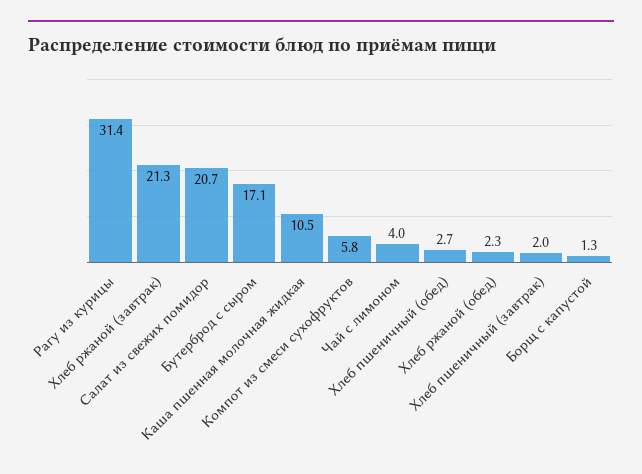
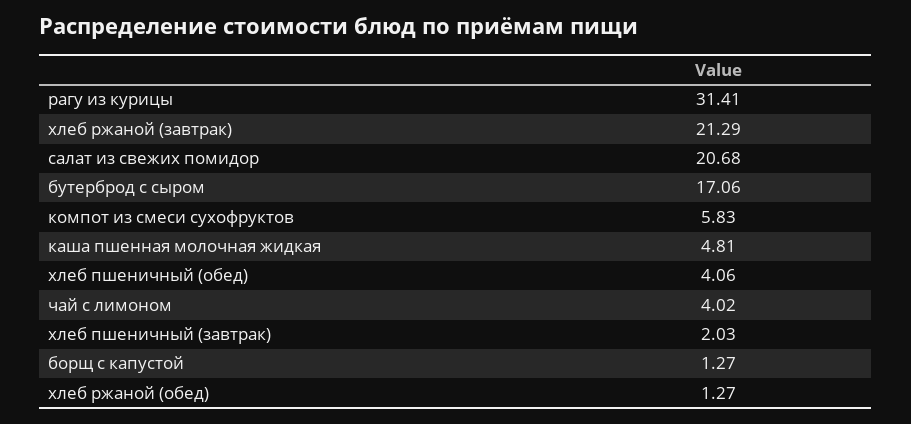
Каша пшенная молочная жидкая: 10.5 -> 4.81
Хлеб пшеничный (обед): 2.7 -> 4.06
Хлеб ржаной (обед): 2.3 -> 1.27

